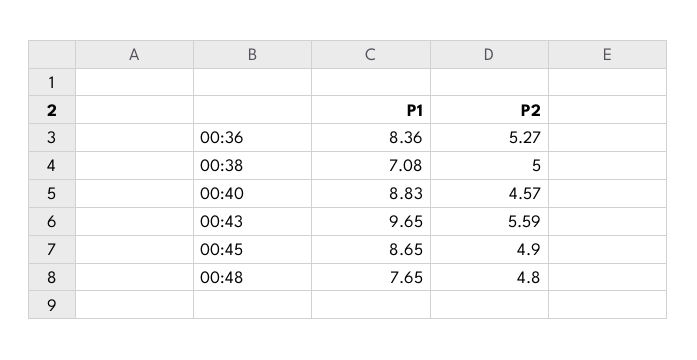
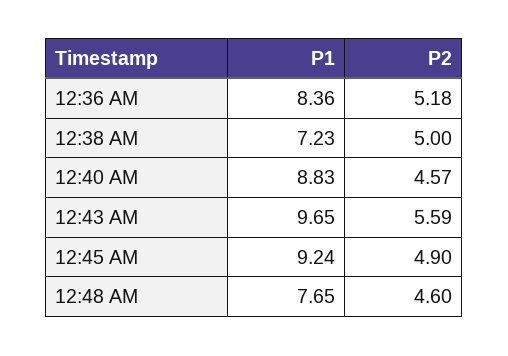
P2, 00:36: 5.27 -> 5.18
P1, 00:38: 7.08 -> 7.23
P1, 00:45: 8.65 -> 9.24
P2, 00:48: 4.8 -> 4.6

